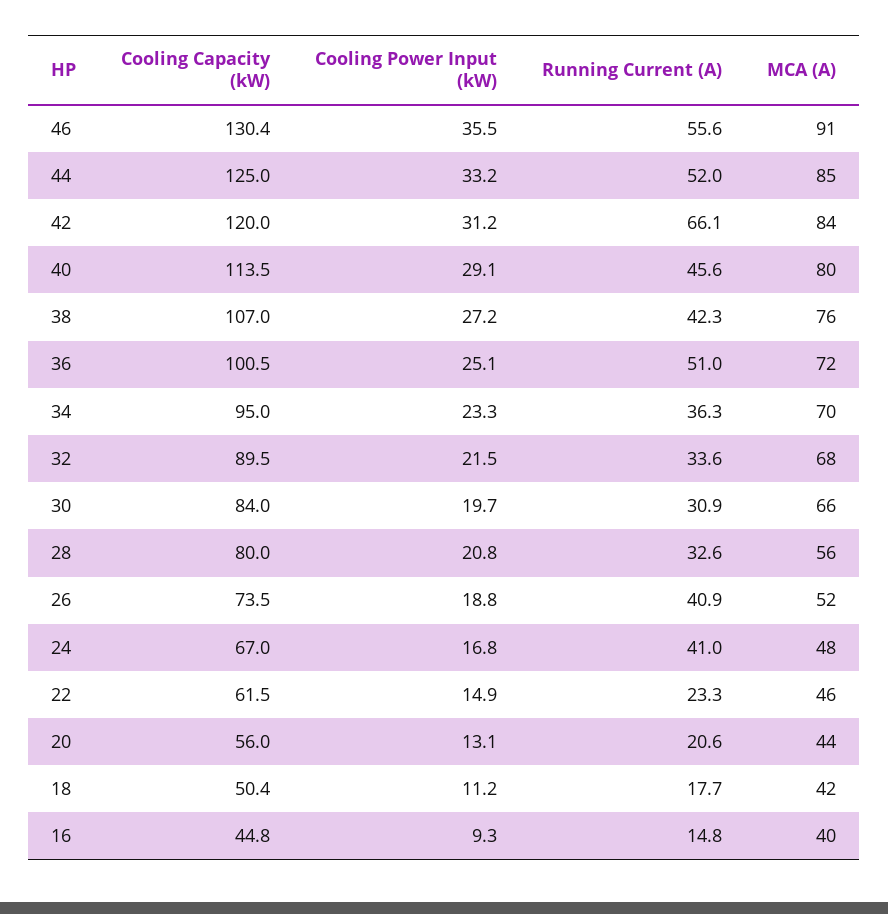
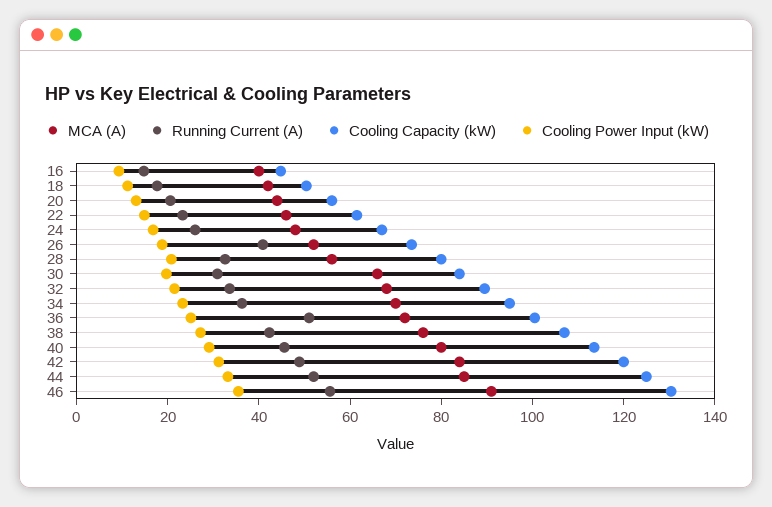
Running Current (A), 42: 66.1 -> 50
Running Current (A), 24: 41 -> 25

